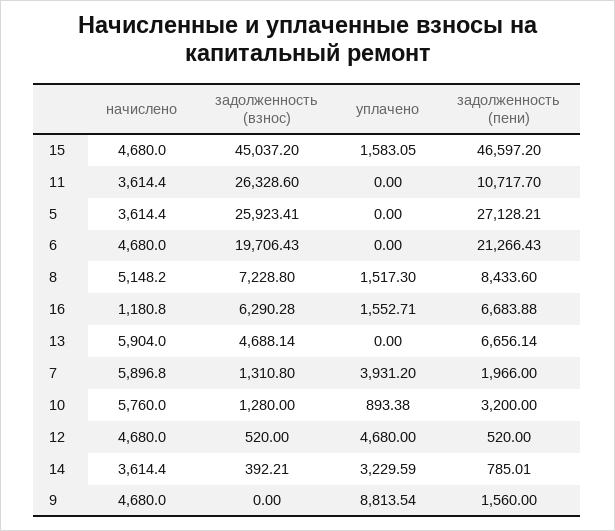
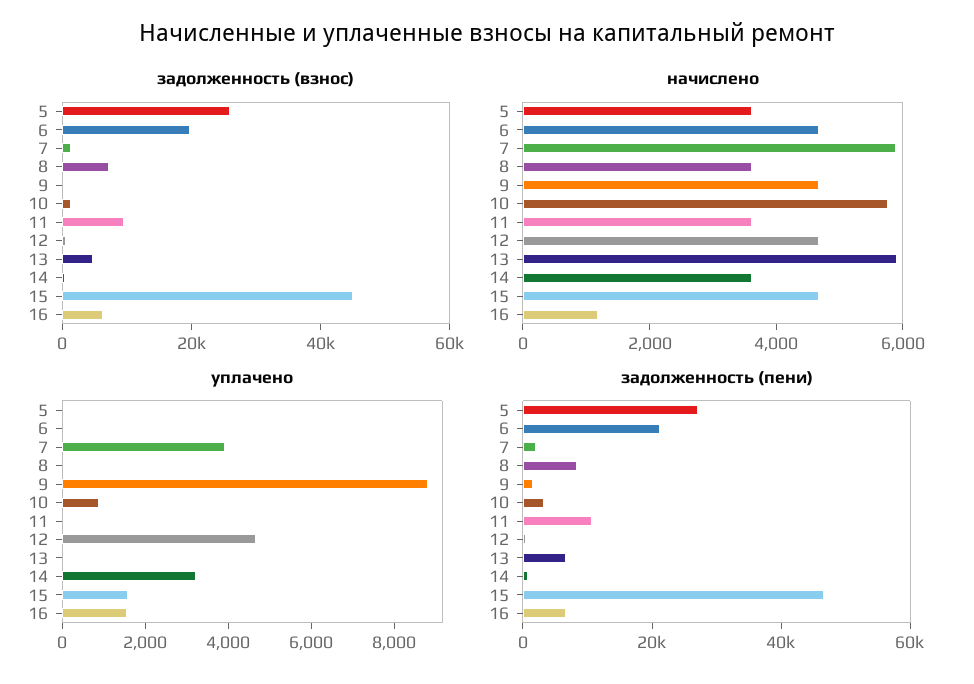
задолженность (взнос), 11: 26328.6 -> 10000
начислено, 8: 5148.2 -> 3500
уплачено, 8: 1517.3 -> 0

